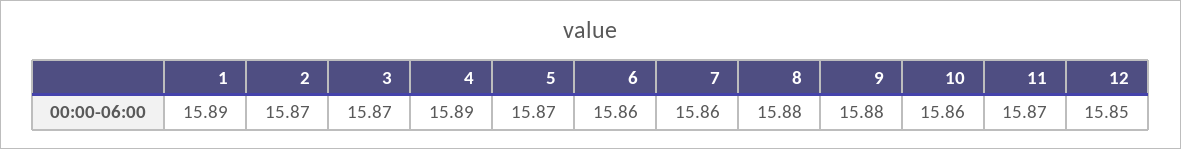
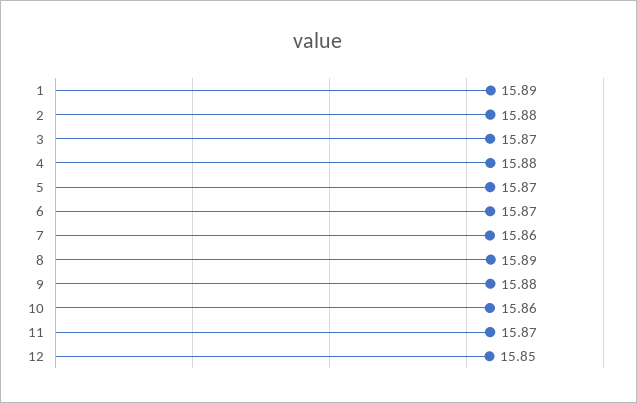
2: 15.87 -> 15.88
4: 15.89 -> 15.88
6: 15.86 -> 15.87
8: 15.88 -> 15.89

